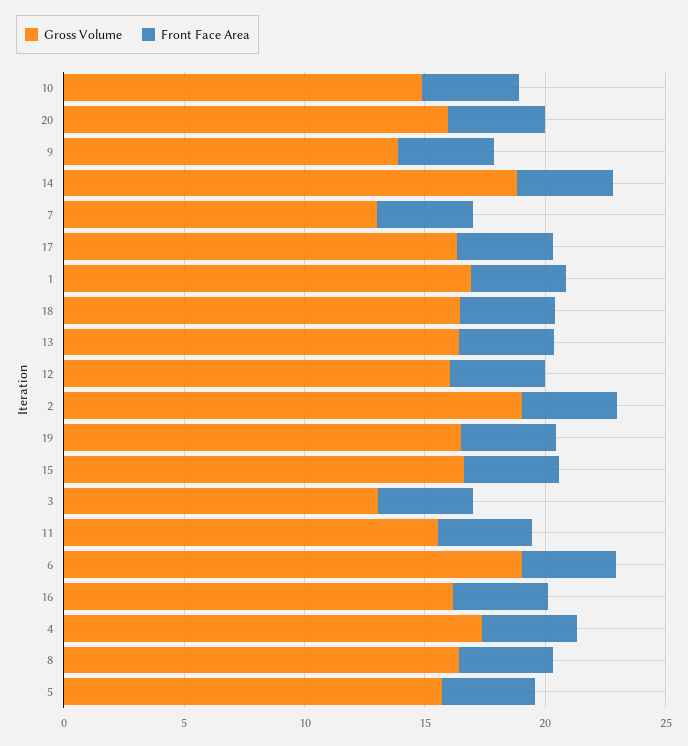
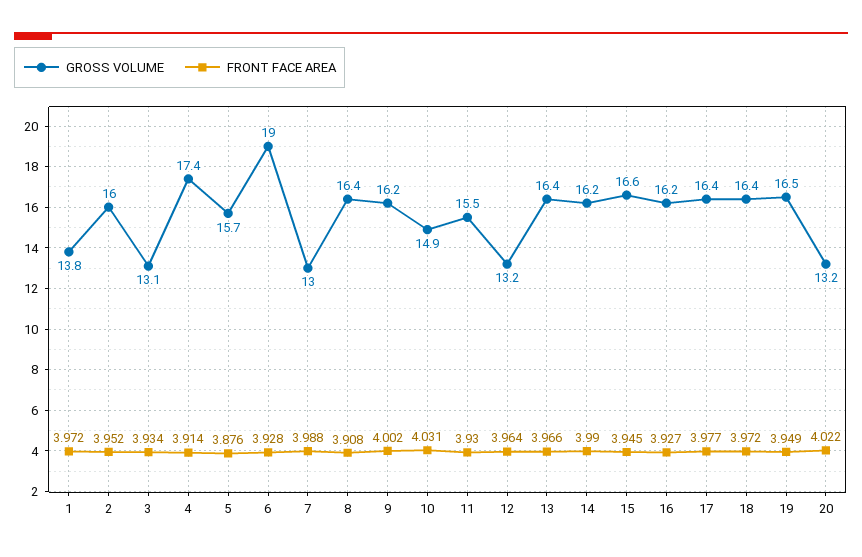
Gross Volume, 20: 16 -> 13.2
Gross Volume, 9: 14 -> 16.2
Gross Volume, 14: 19 -> 16.2
Gross Volume, 1: 17 -> 13.8
Gross Volume, 12: 16 -> 13.2
Gross Volume, 2: 19 -> 16

